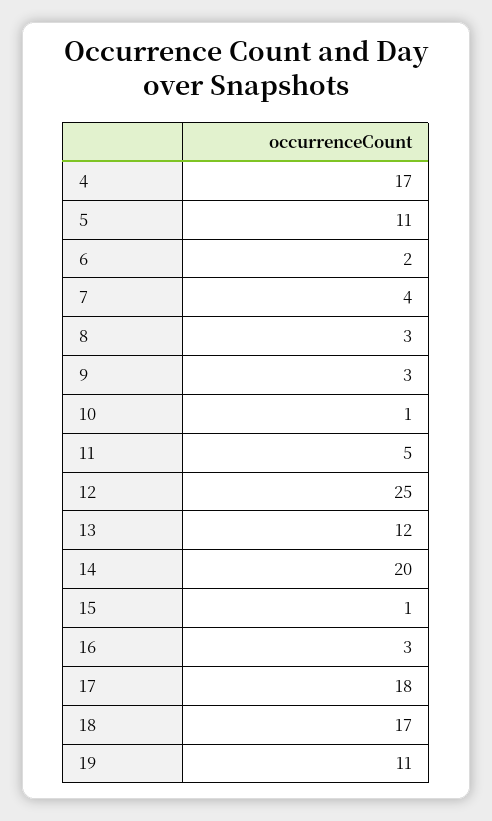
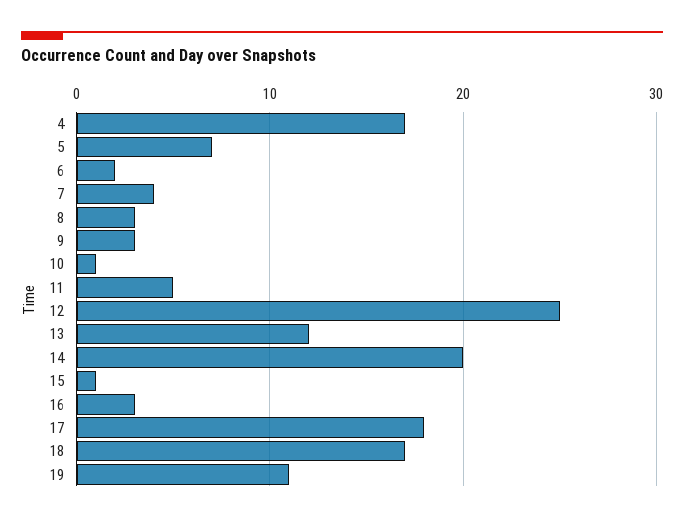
5: 11 -> 7

